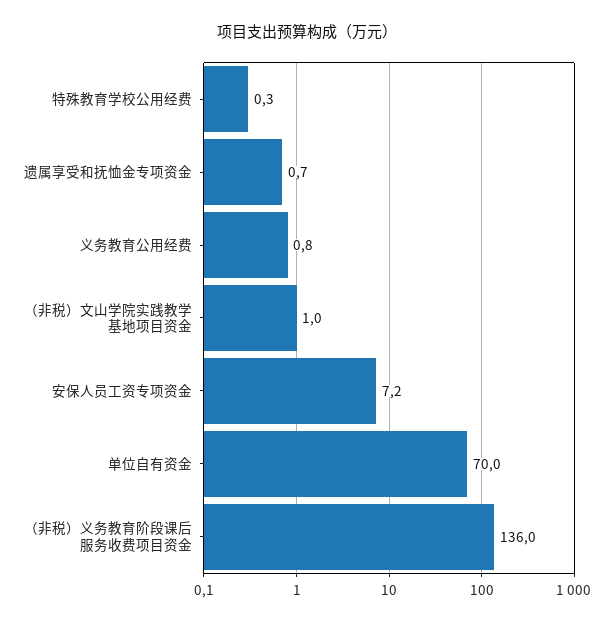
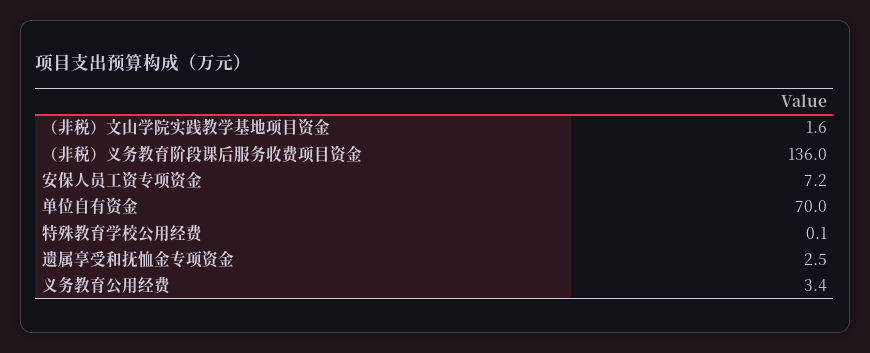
特殊教育学校公用经费: 0.3 -> 0.1
遗属享受和抚恤金专项资金: 0.7 -> 2.5
义务教育公用经费: 0.8 -> 3.4
（非税）文山学院实践教学基地项目资金: 1 -> 1.6

